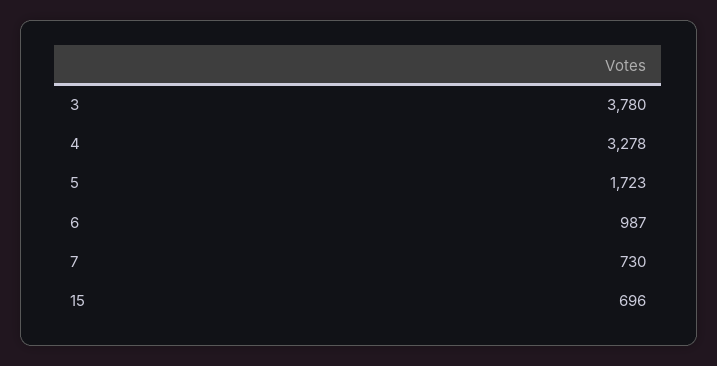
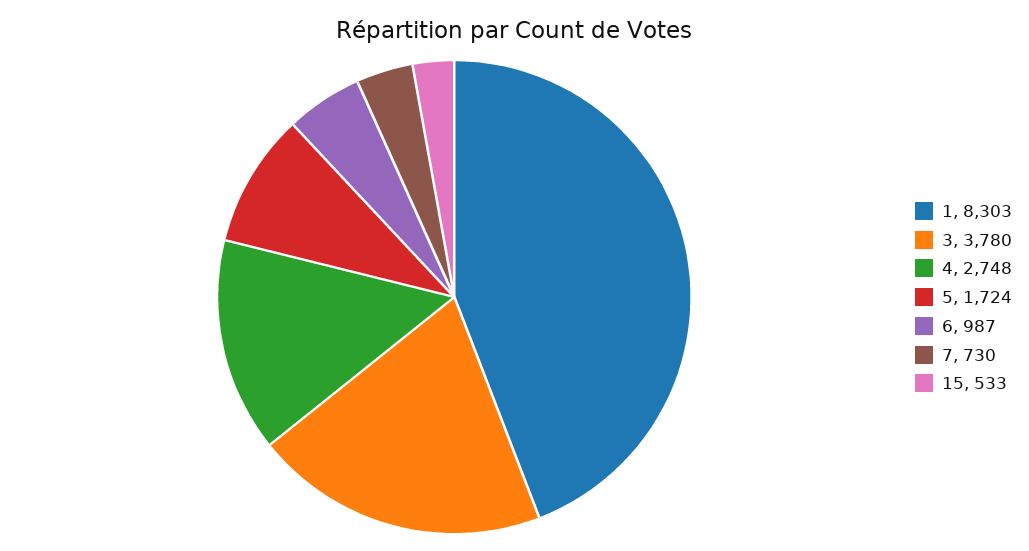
4: 3278 -> 2748
5: 1723 -> 1724
15: 696 -> 533
1: none -> 8303

